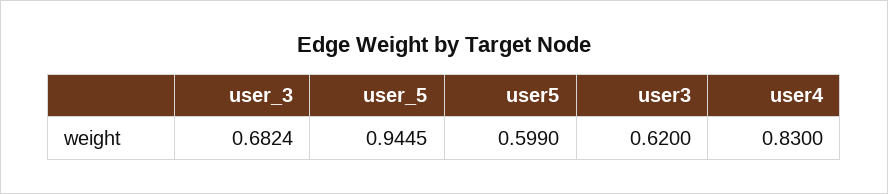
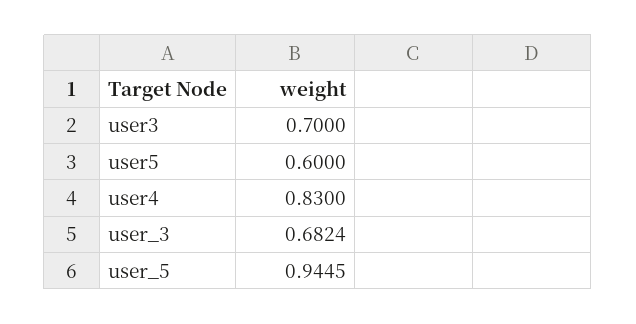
user5: 0.599 -> 0.6
user3: 0.62 -> 0.7

